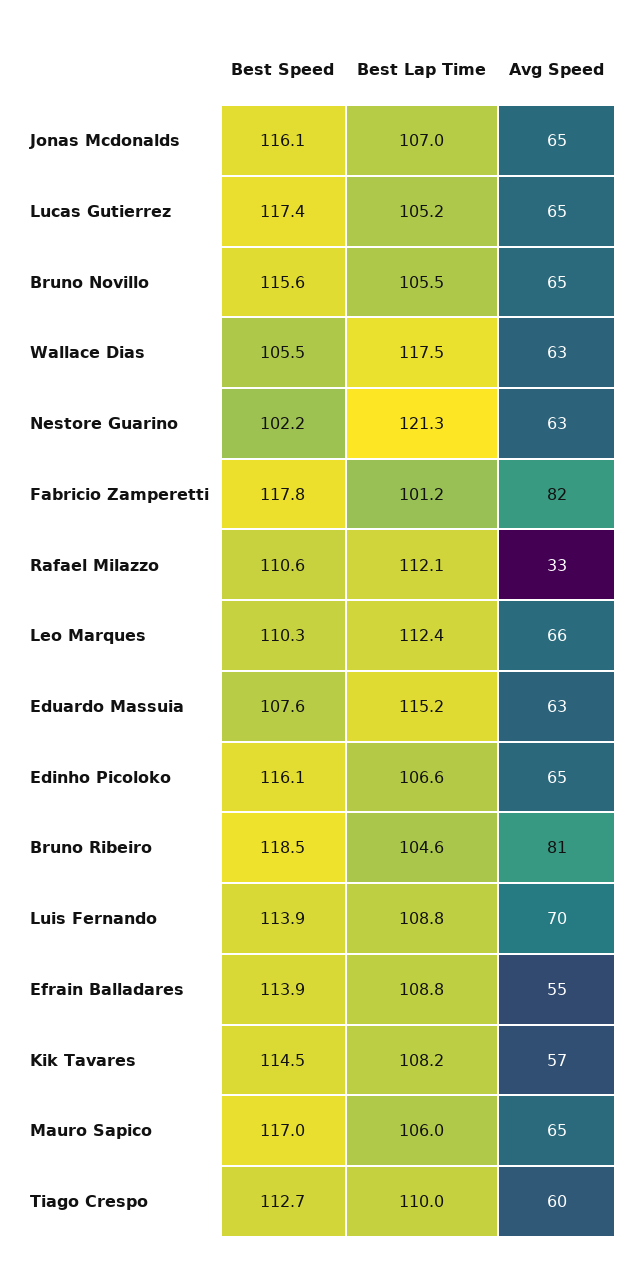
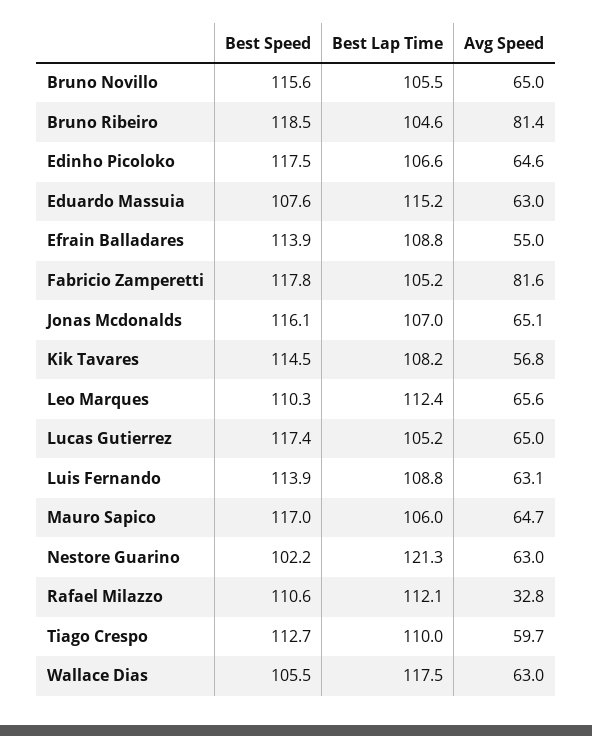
Best Lap Time, Fabricio Zamperetti: 101.2 -> 105.2
Best Speed, Edinho Picoloko: 116.1 -> 117.5
Avg Speed, Luis Fernando: 70 -> 63.1

